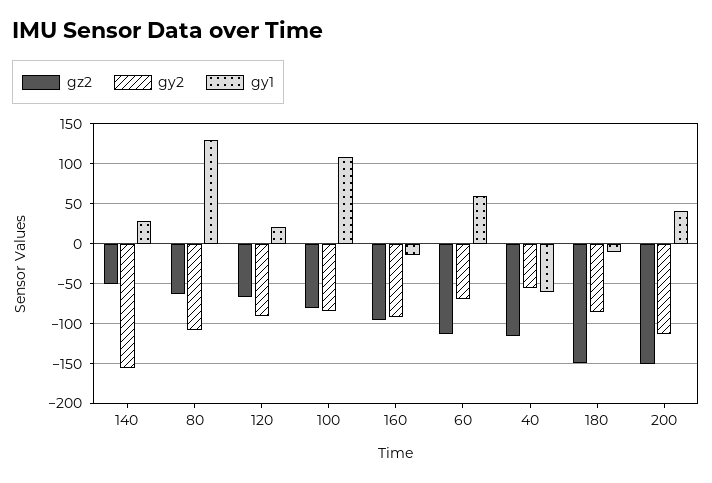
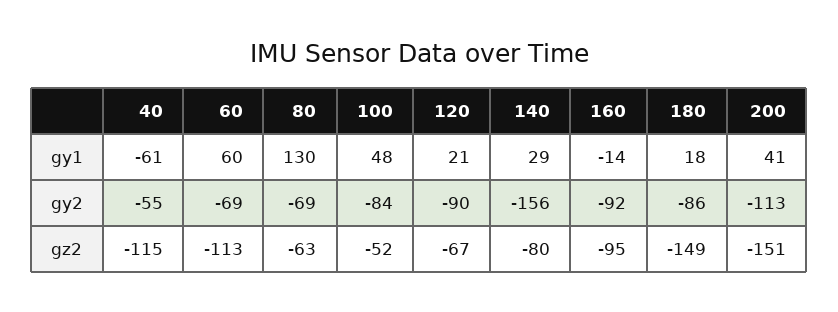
gz2, 140: -50 -> -80
gy2, 80: -110 -> -69
gz2, 100: -80 -> -52
gy1, 100: 110 -> 48
gy1, 180: -10 -> 18

